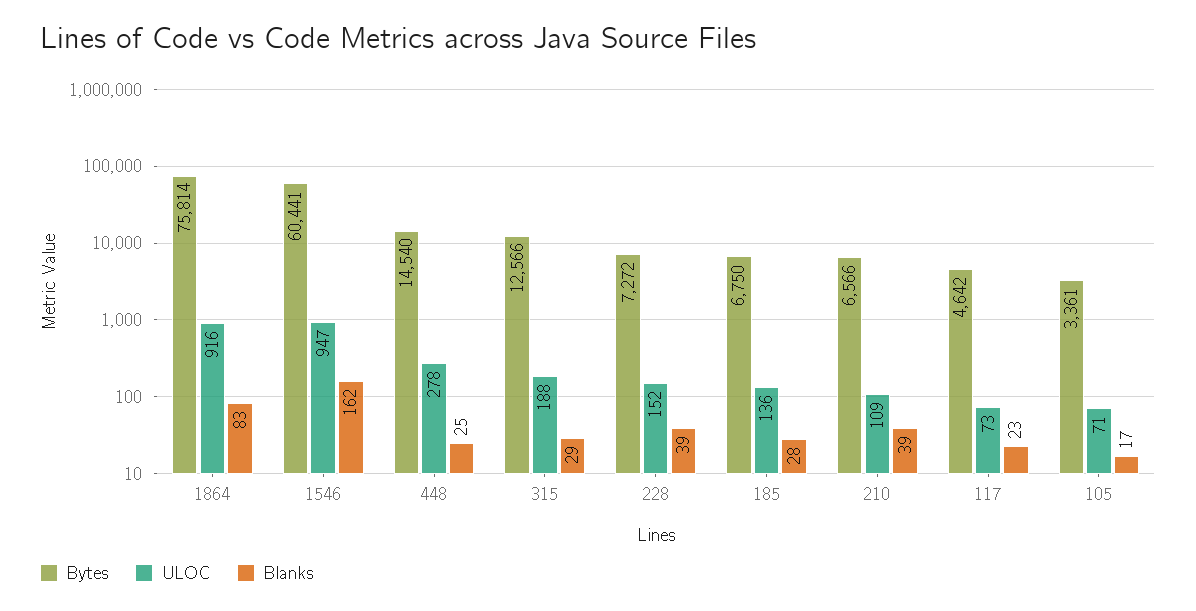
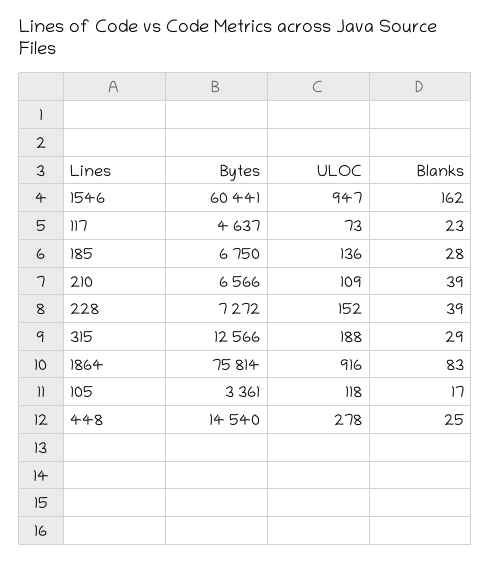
Bytes, 117: 4642 -> 4637
ULOC, 105: 71 -> 118

